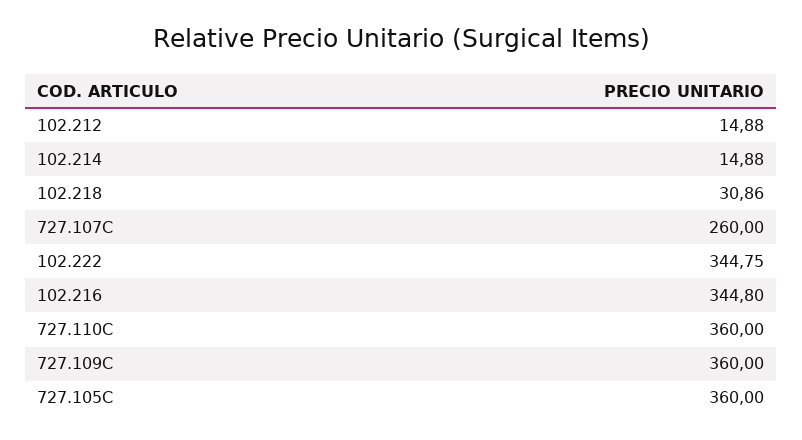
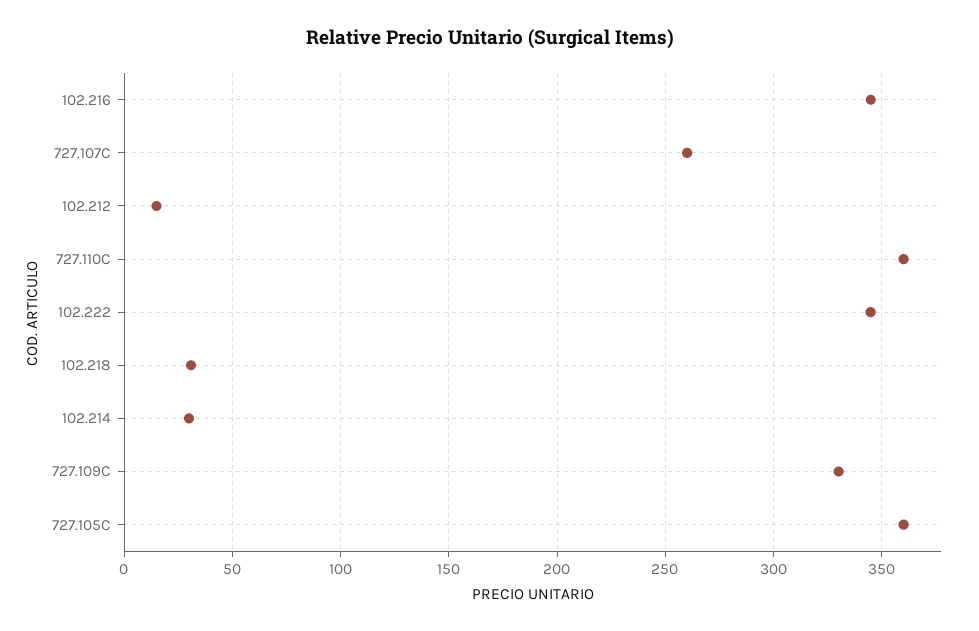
102.214: 14.88 -> 30
727.109C: 360 -> 330

